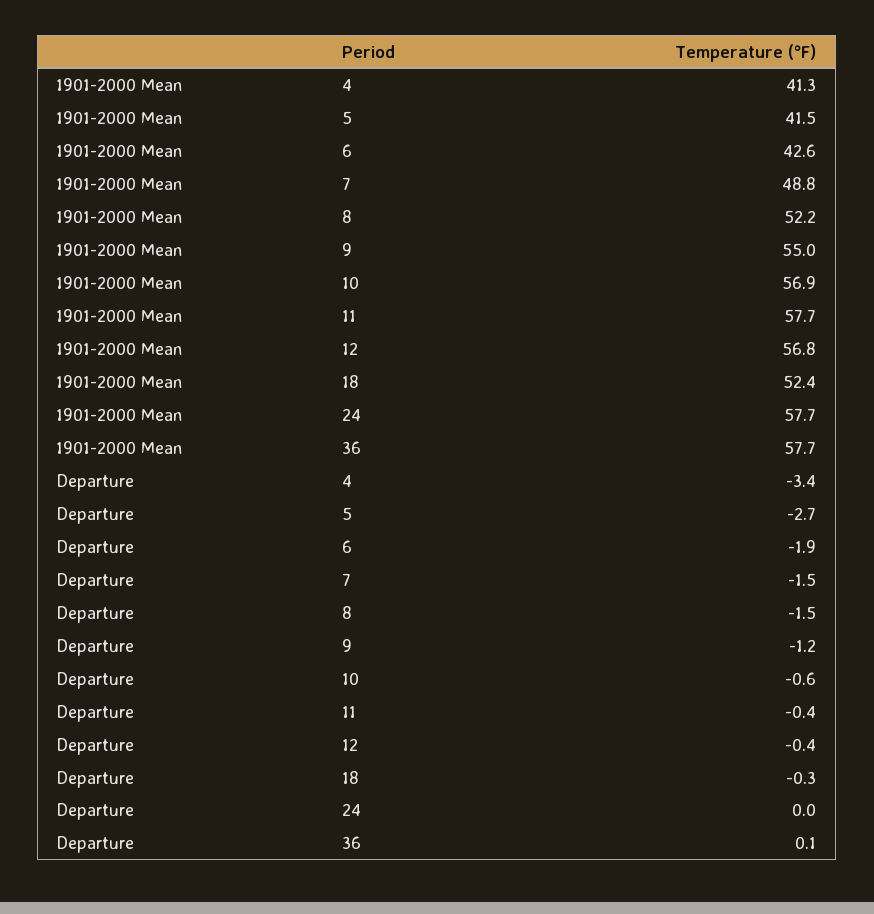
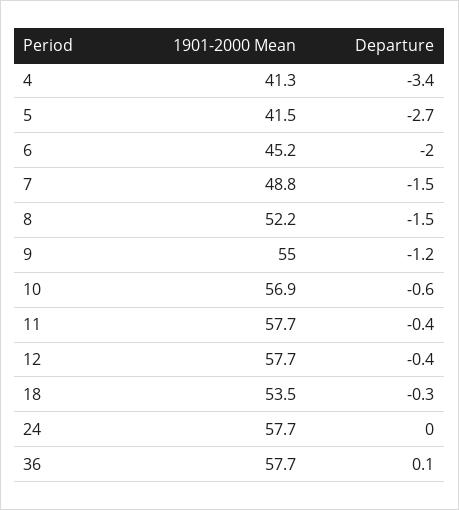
1901-2000 Mean, 6: 42.6 -> 45.2
1901-2000 Mean, 12: 56.8 -> 57.7
1901-2000 Mean, 18: 52.4 -> 53.5
Departure, 6: -1.9 -> -2

